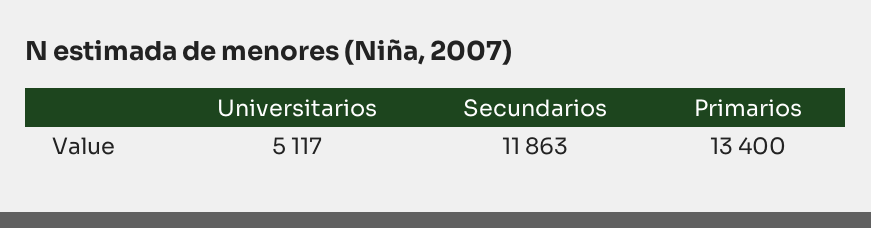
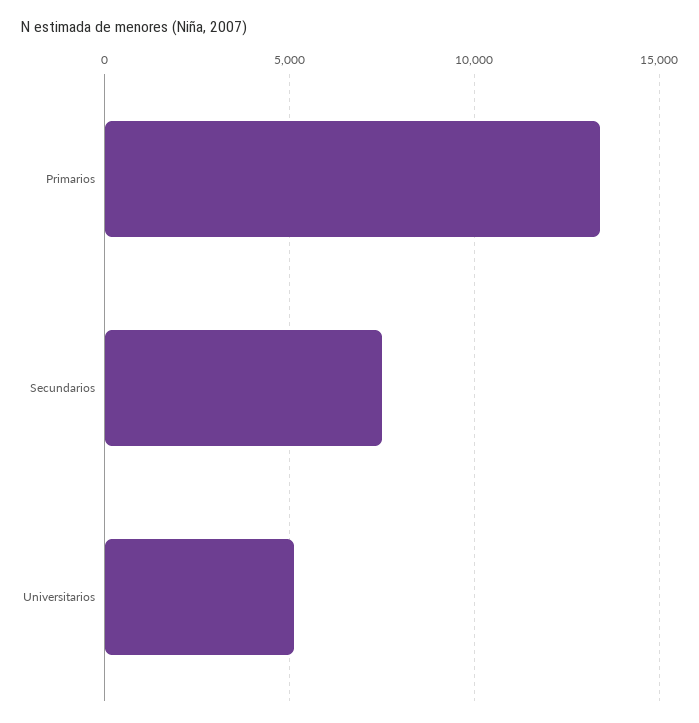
Secundarios: 11863 -> 7500

